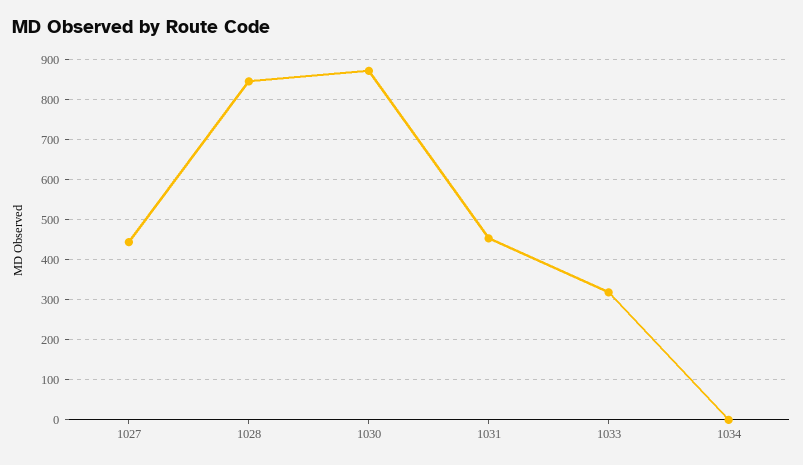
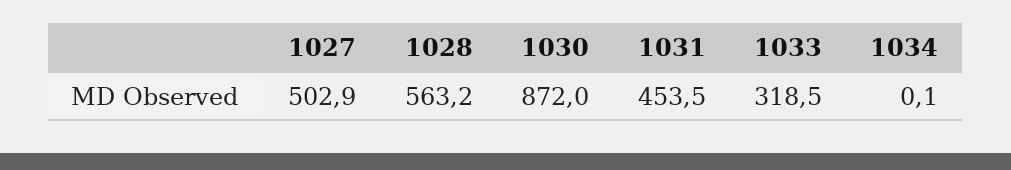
1027: 440 -> 502.9
1028: 840 -> 563.2

